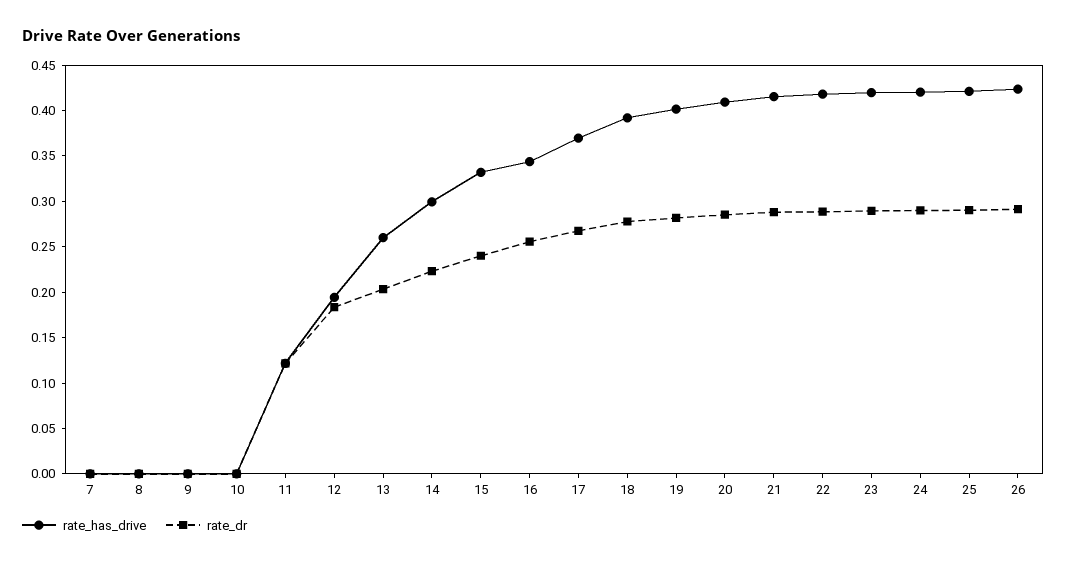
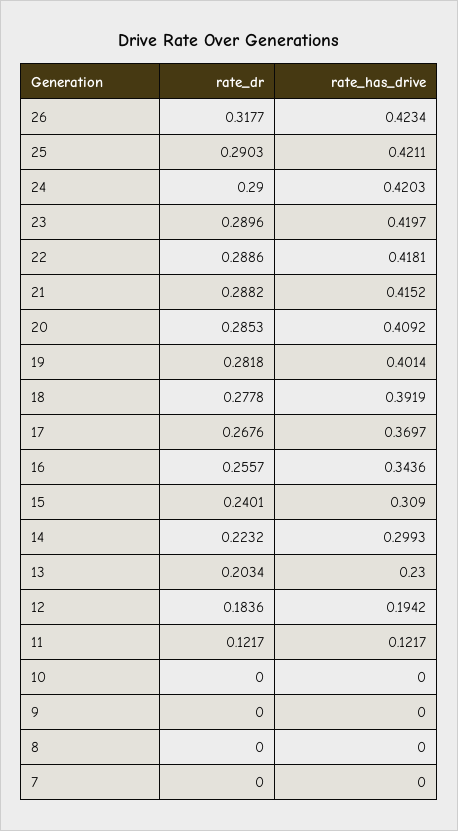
rate_has_drive, 13: 0.26 -> 0.23
rate_has_drive, 15: 0.33 -> 0.309
rate_dr, 26: 0.29 -> 0.3177

